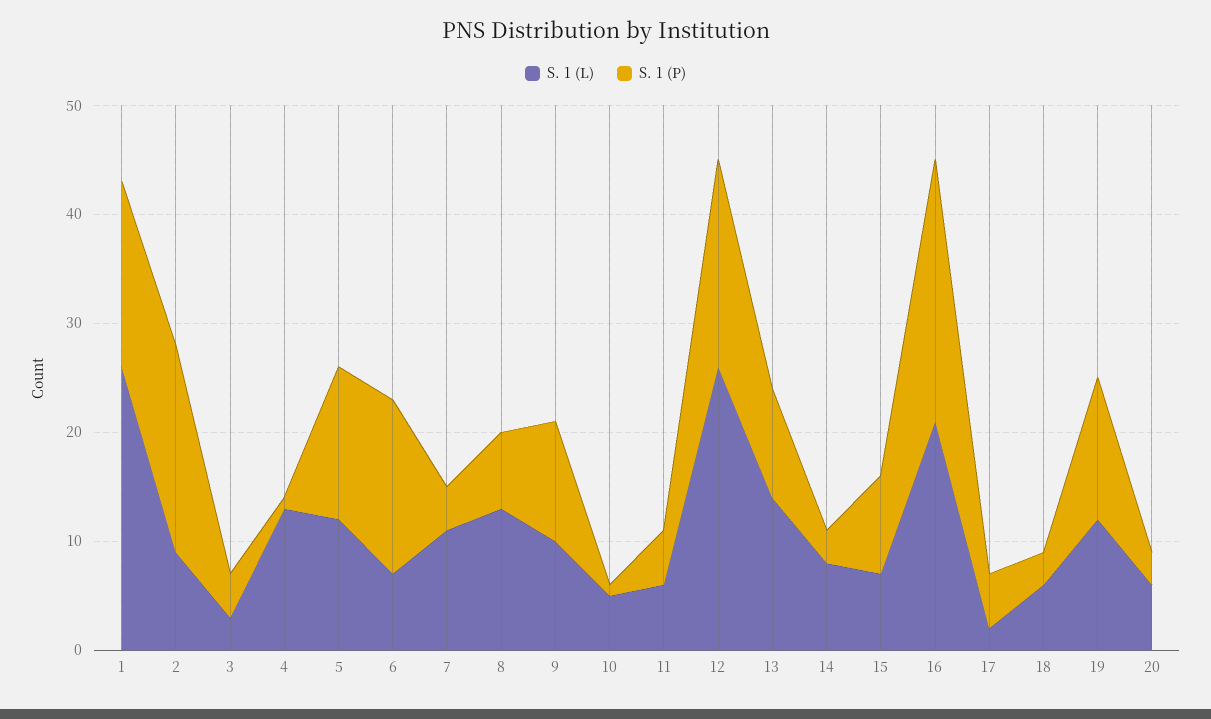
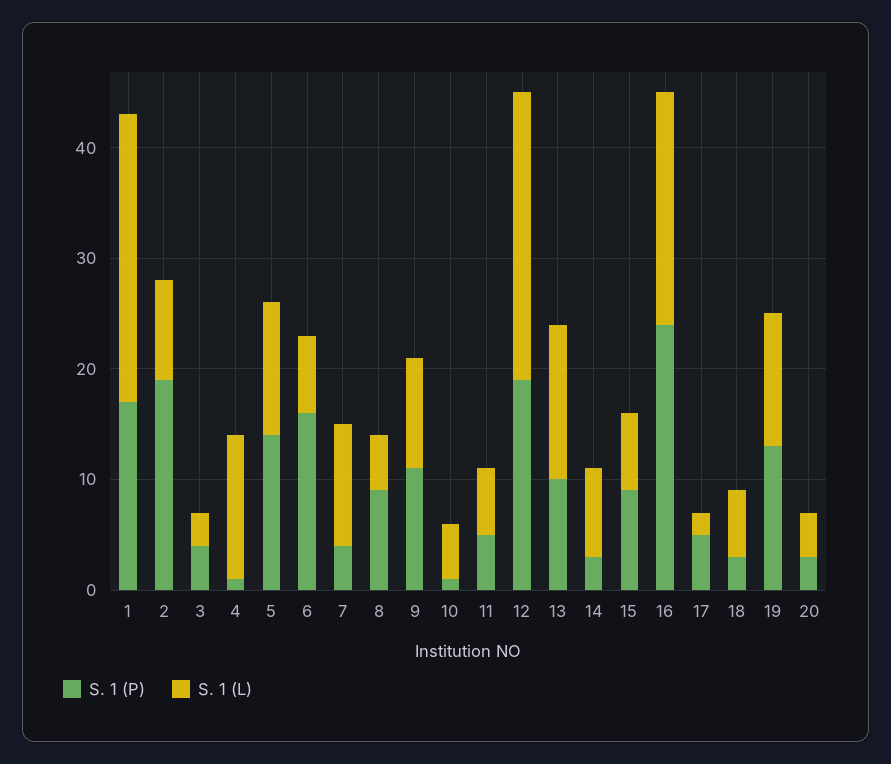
S. 1 (L), 8: 13 -> 5
S. 1 (P), 8: 7 -> 9
S. 1 (L), 20: 6 -> 4

